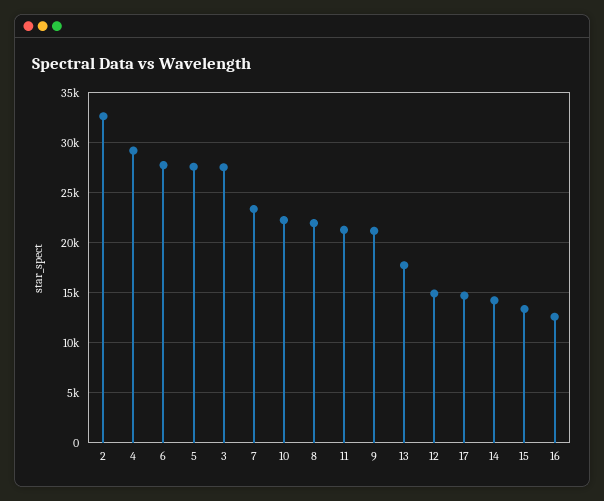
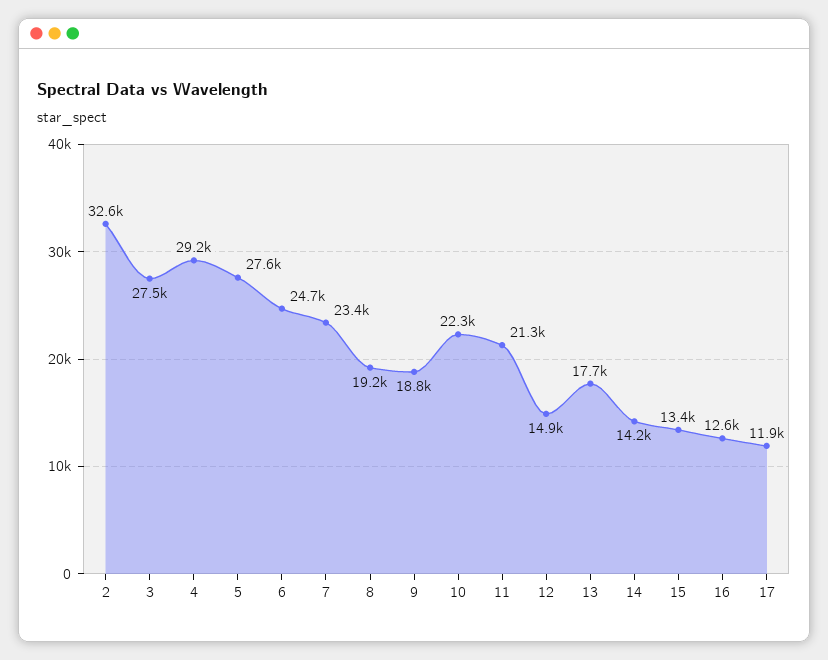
6: 28000 -> 24700
8: 22000 -> 19200
9: 21000 -> 18800
17: 15000 -> 11900

